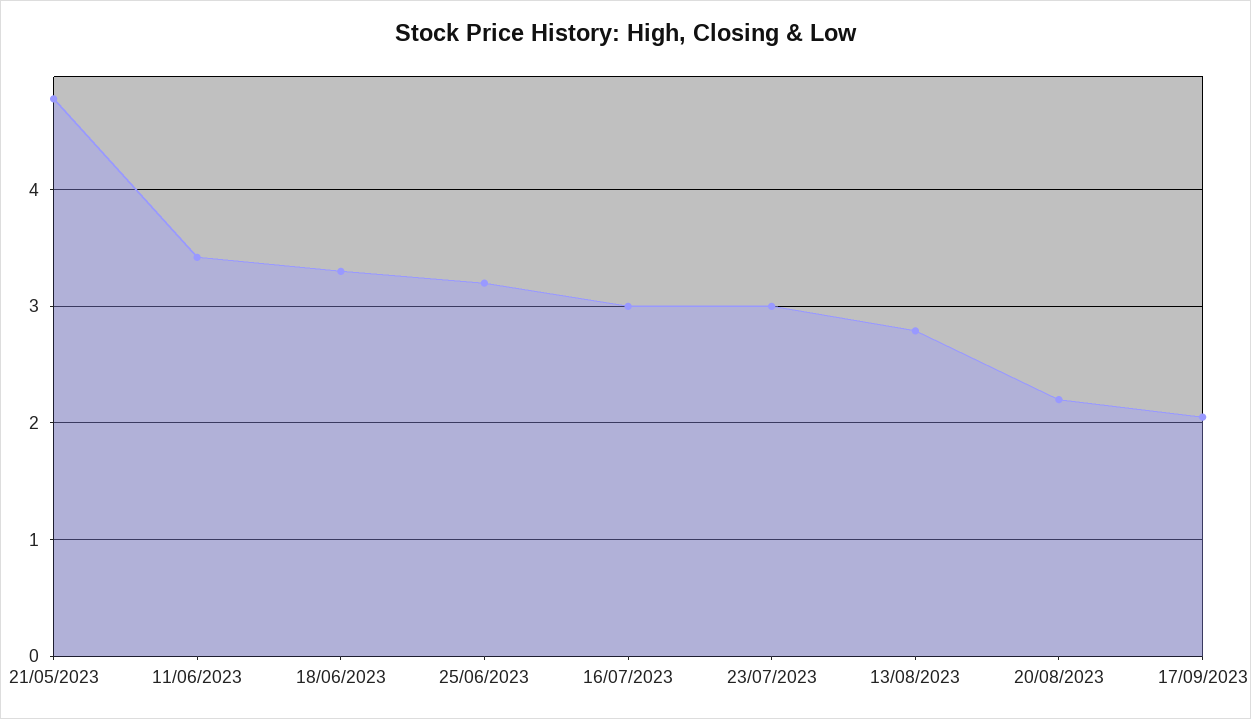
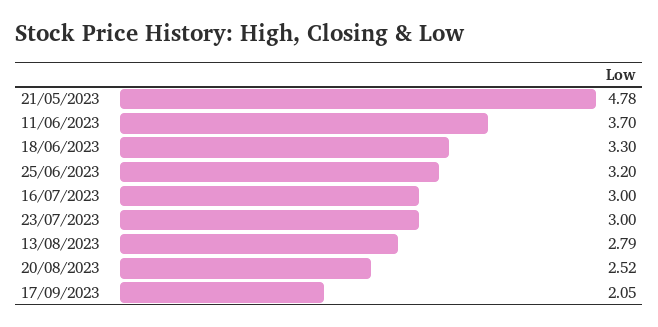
11/06/2023: 3.4 -> 3.7
20/08/2023: 2.2 -> 2.52

